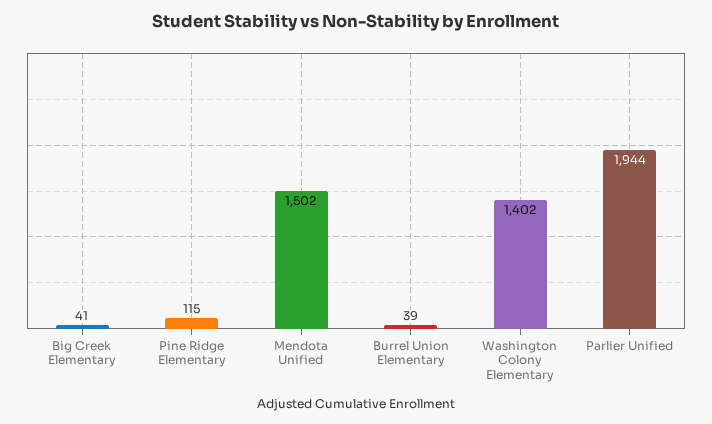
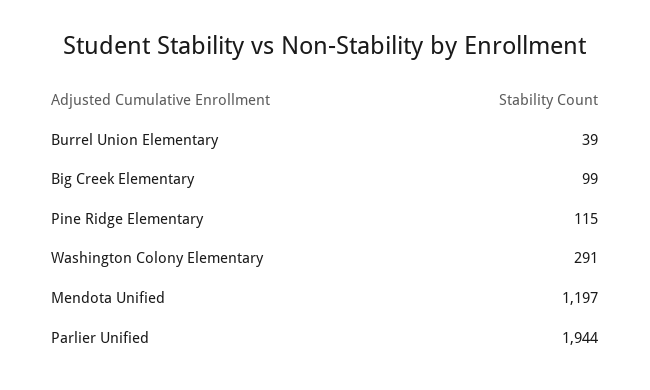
Big Creek Elementary: 41 -> 99
Mendota Unified: 1502 -> 1197
Washington Colony Elementary: 1402 -> 291

